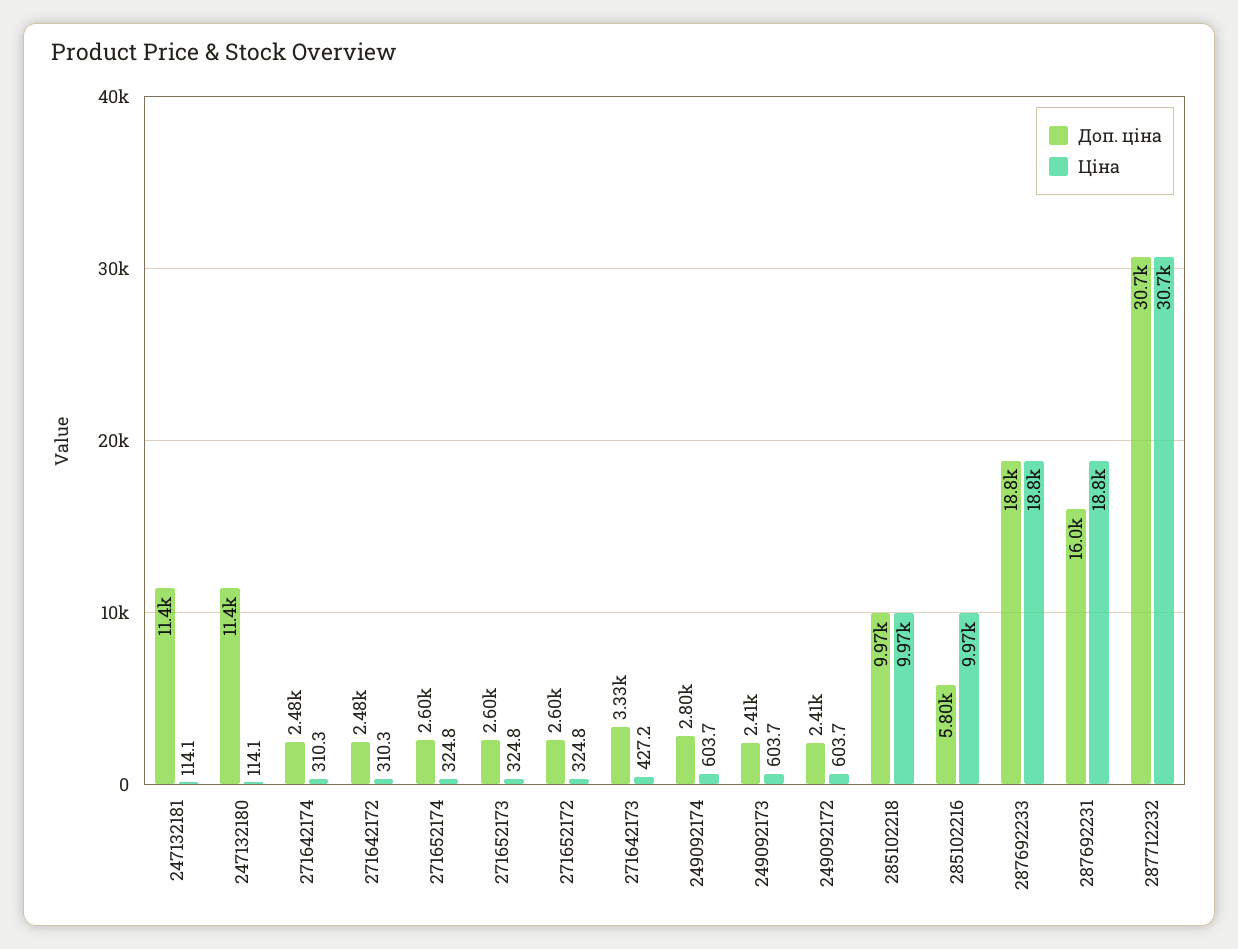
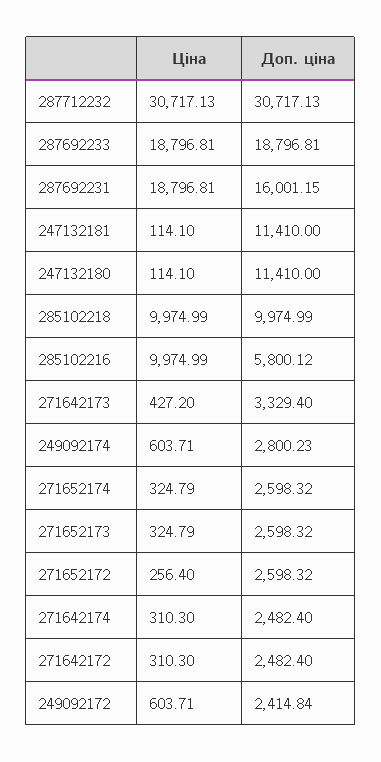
Ціна, 271652172: 324.8 -> 256.4
Доп. ціна, 249092173: 2410 -> none
Ціна, 249092173: 603.7 -> none

